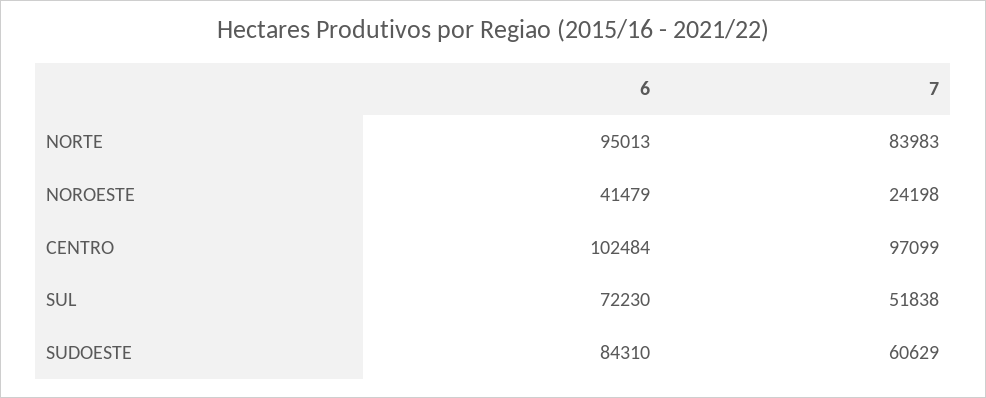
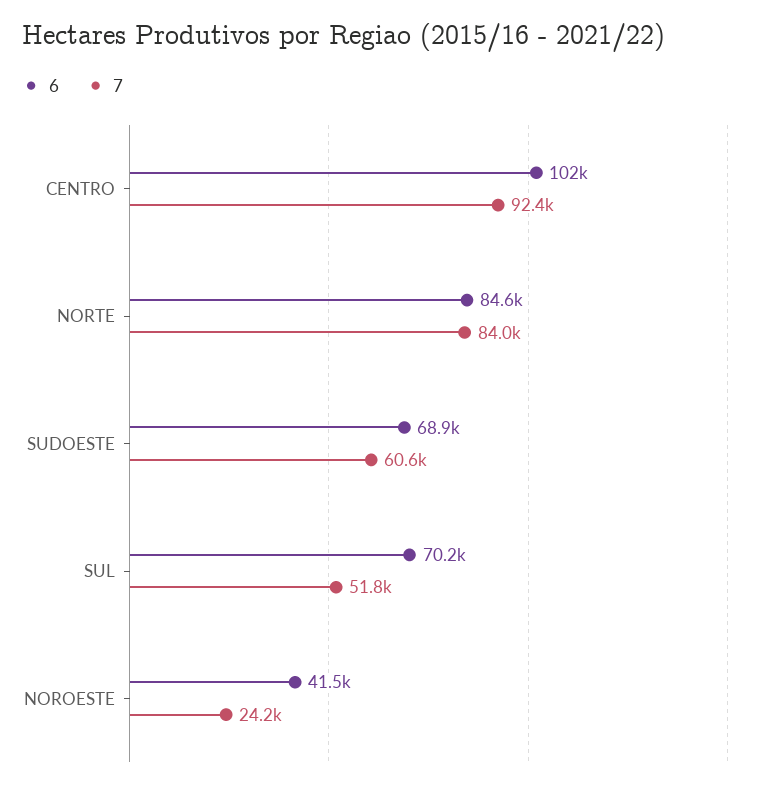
6, NORTE: 95013 -> 84600
7, CENTRO: 97099 -> 92400
6, SUL: 72230 -> 70200
6, SUDOESTE: 84310 -> 68900

